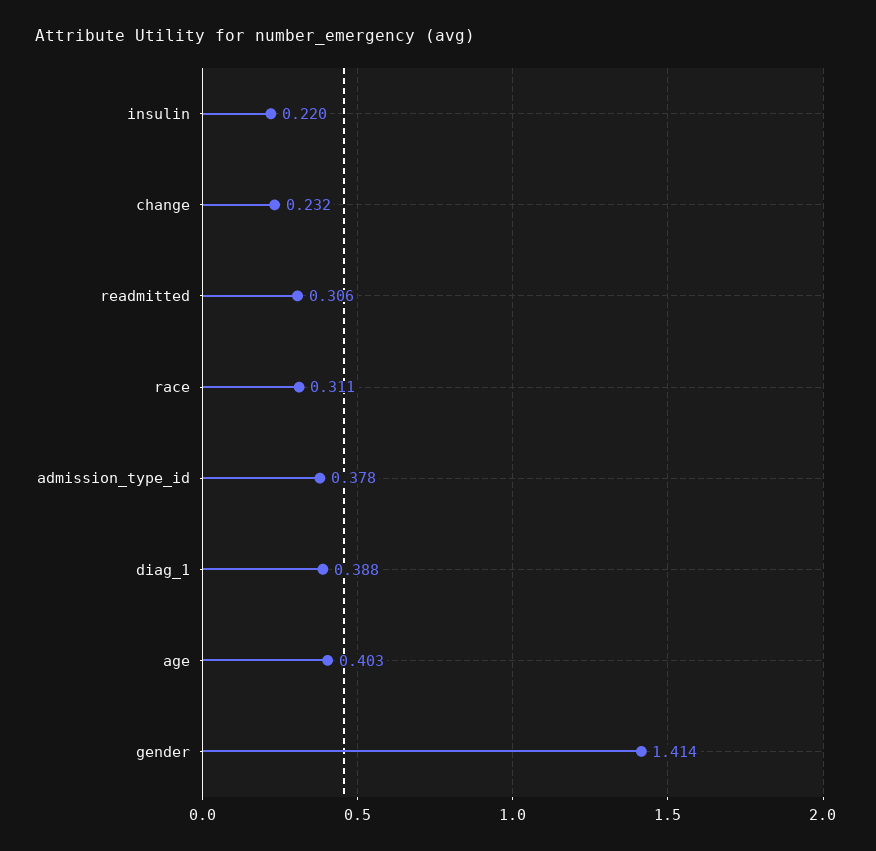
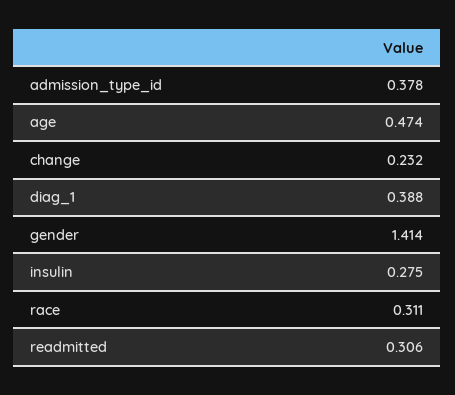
insulin: 0.22 -> 0.275
age: 0.403 -> 0.474

